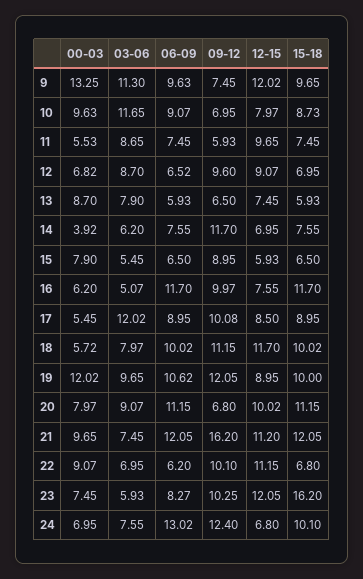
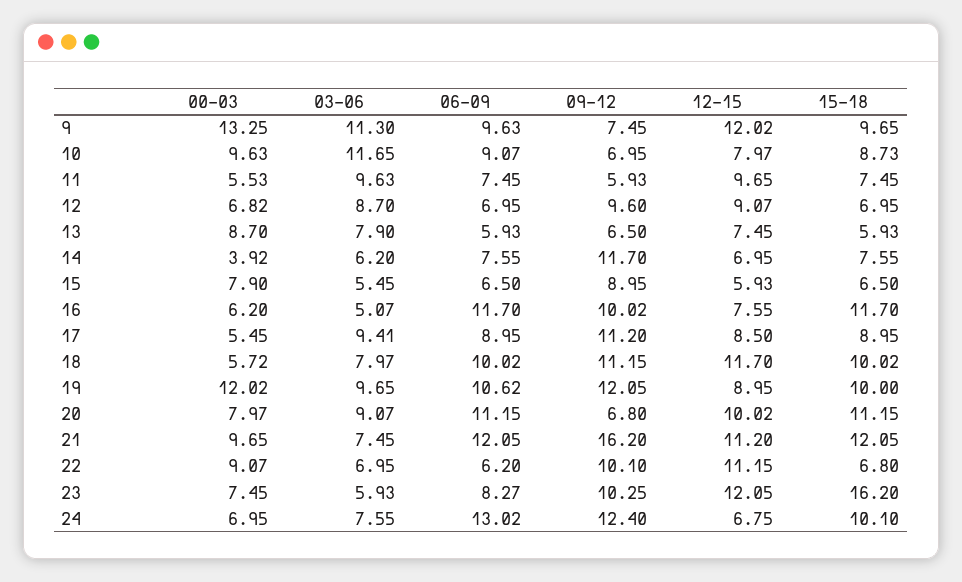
03-06, 11: 8.65 -> 9.63
06-09, 12: 6.52 -> 6.95
09-12, 16: 9.97 -> 10.02
03-06, 17: 12.02 -> 9.41
09-12, 17: 10.08 -> 11.2
12-15, 24: 6.8 -> 6.75

